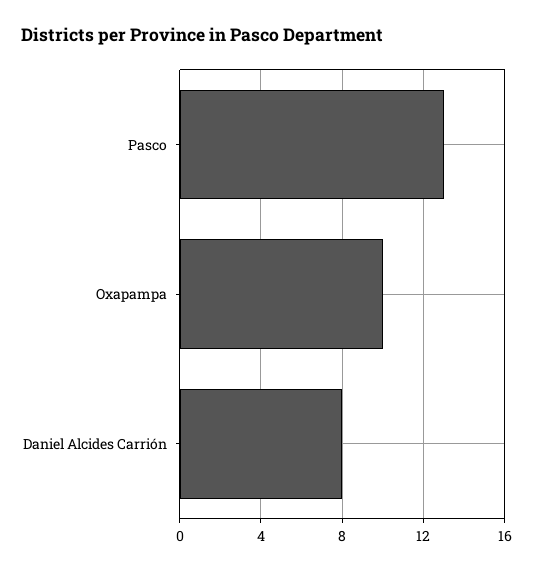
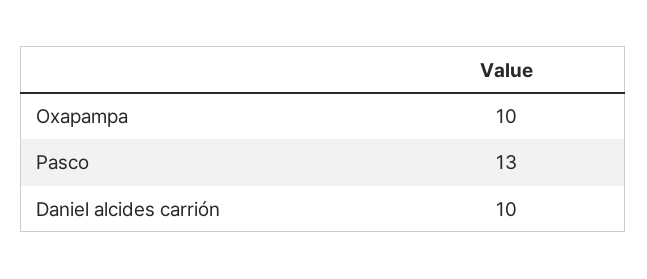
Daniel Alcides Carrión: 8 -> 10

